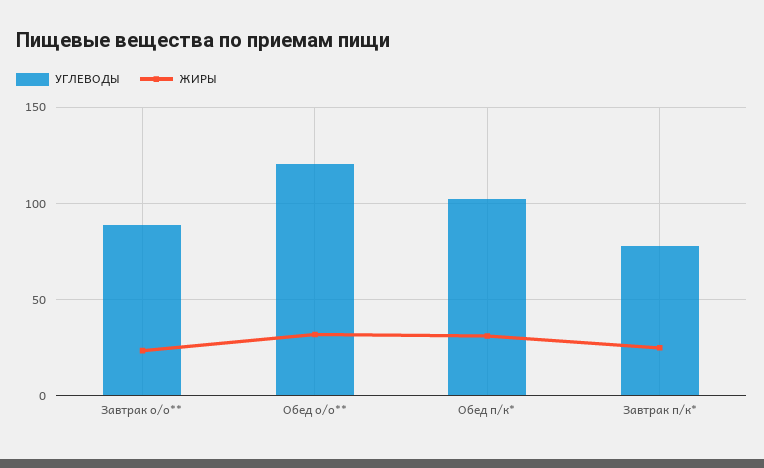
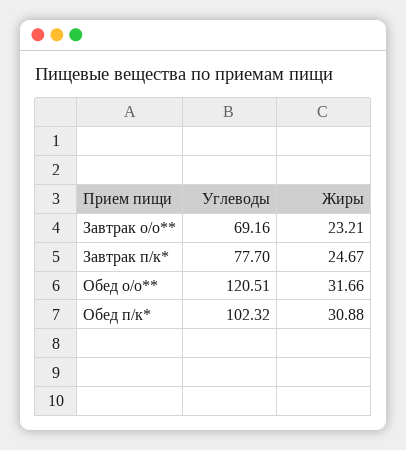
УГЛЕВОДЫ, Завтрак о/о**: 90 -> 69.16

